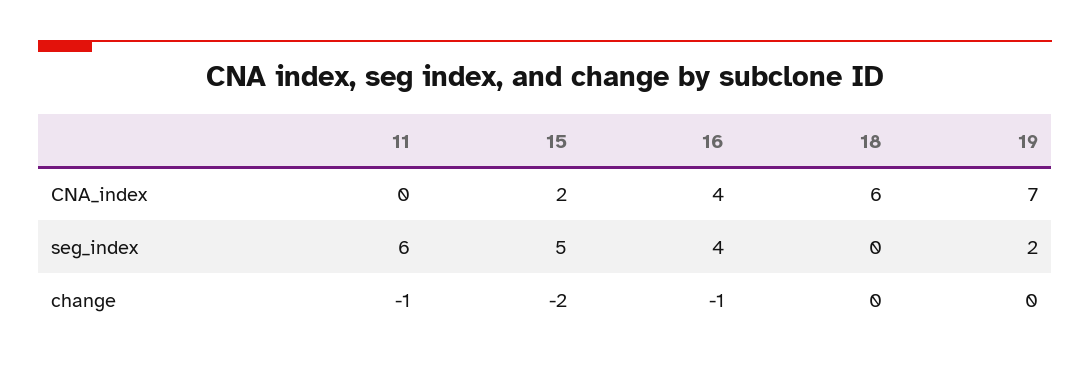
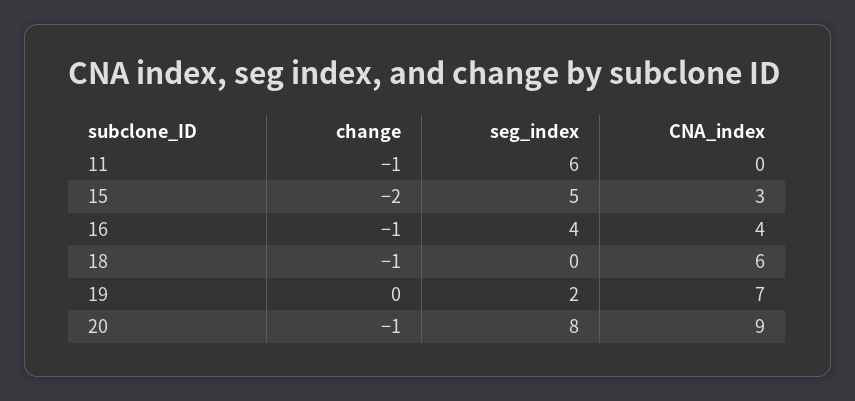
15, CNA_index: 2 -> 3
18, change: 0 -> -1
20, change: none -> -1
20, seg_index: none -> 8
20, CNA_index: none -> 9

